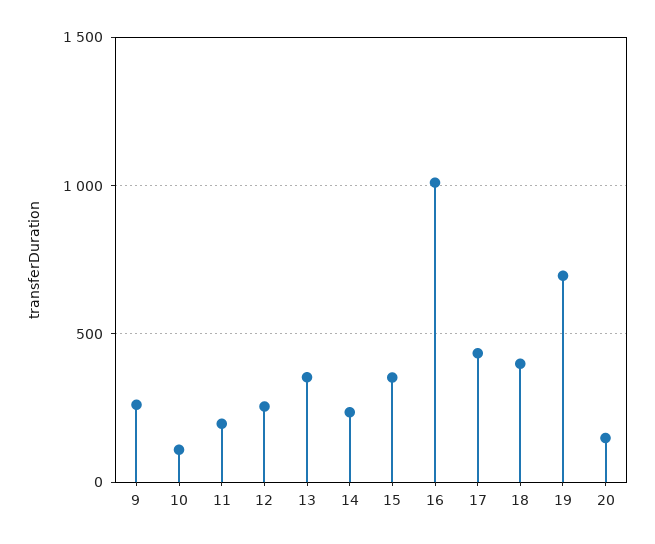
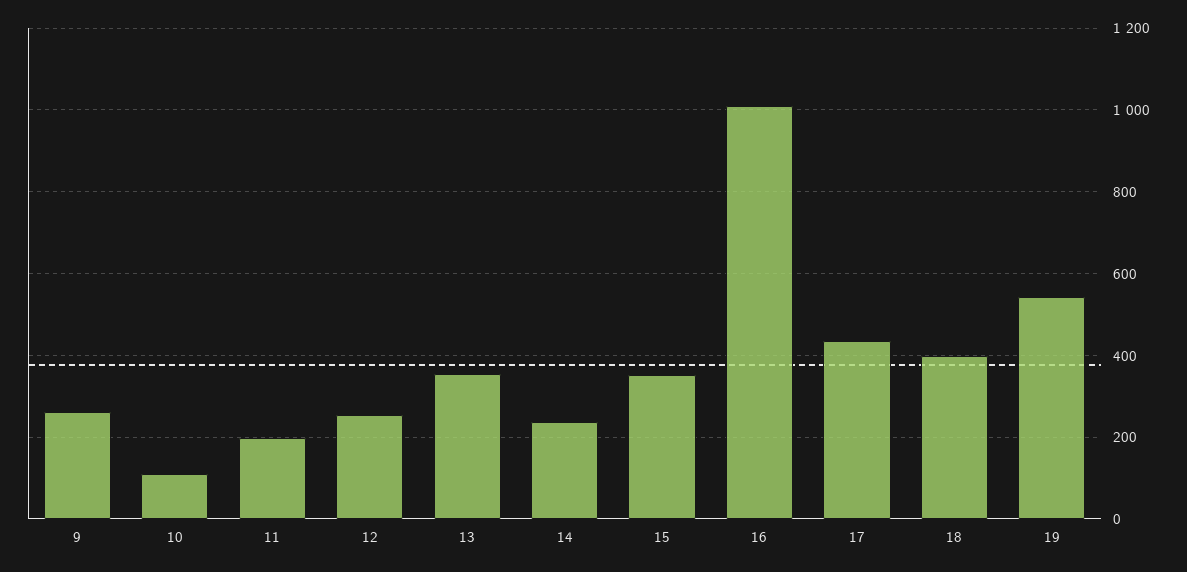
19: 700 -> 540
20: 150 -> none

